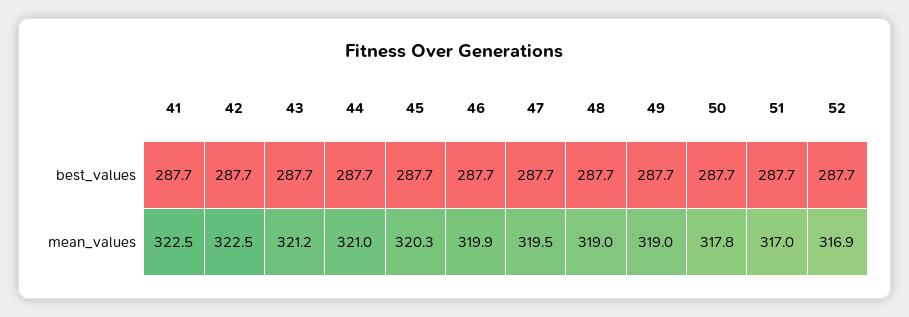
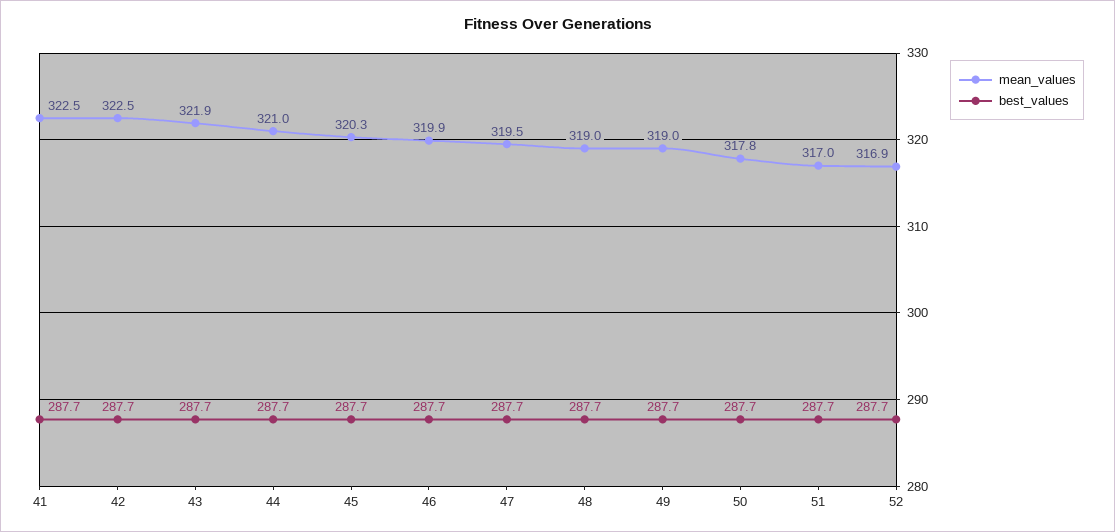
mean_values, 43: 321.2 -> 321.9

